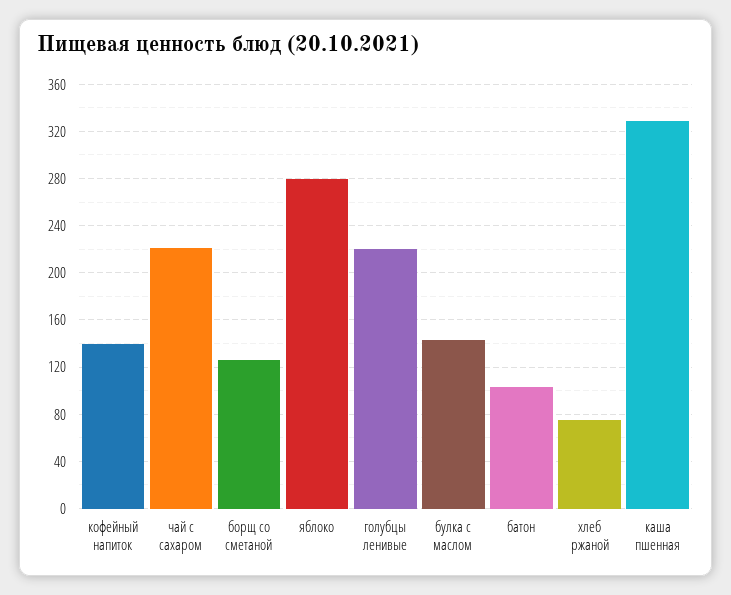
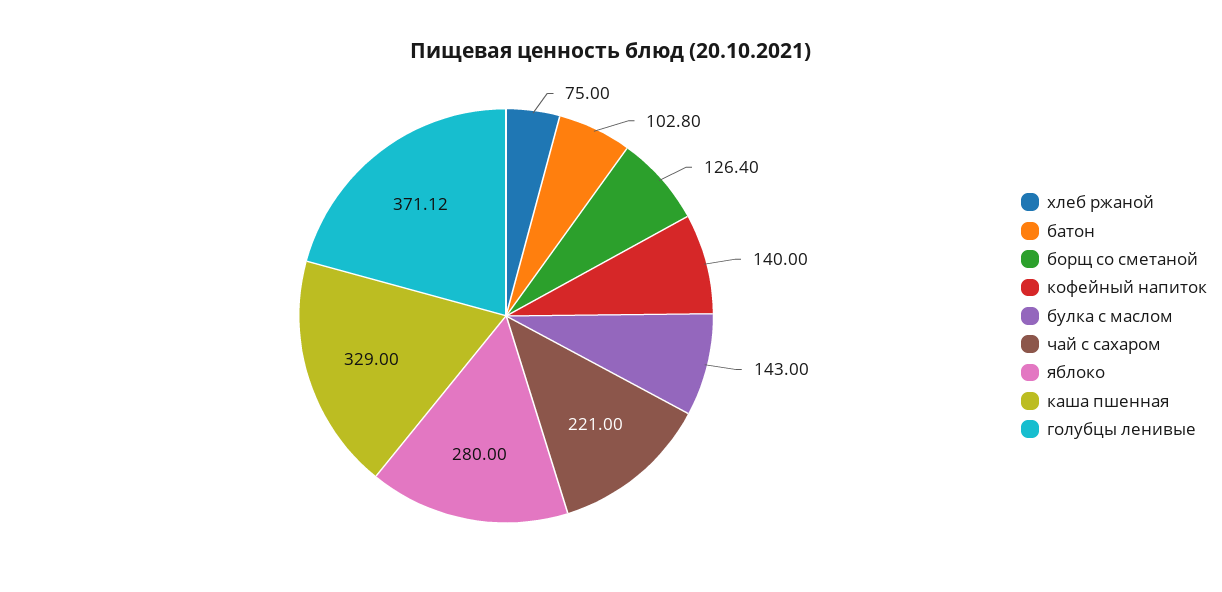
голубцы ленивые: 220 -> 371.12

